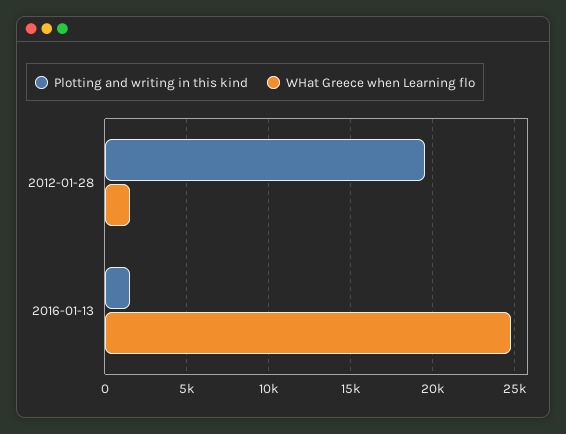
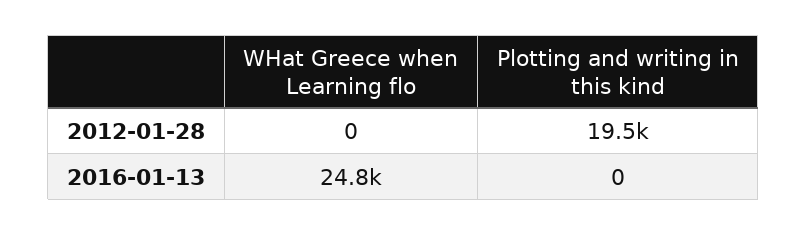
WHat Greece when Learning flo, 2012-01-28: 1500 -> 0
Plotting and writing in this kind, 2016-01-13: 1500 -> 0

